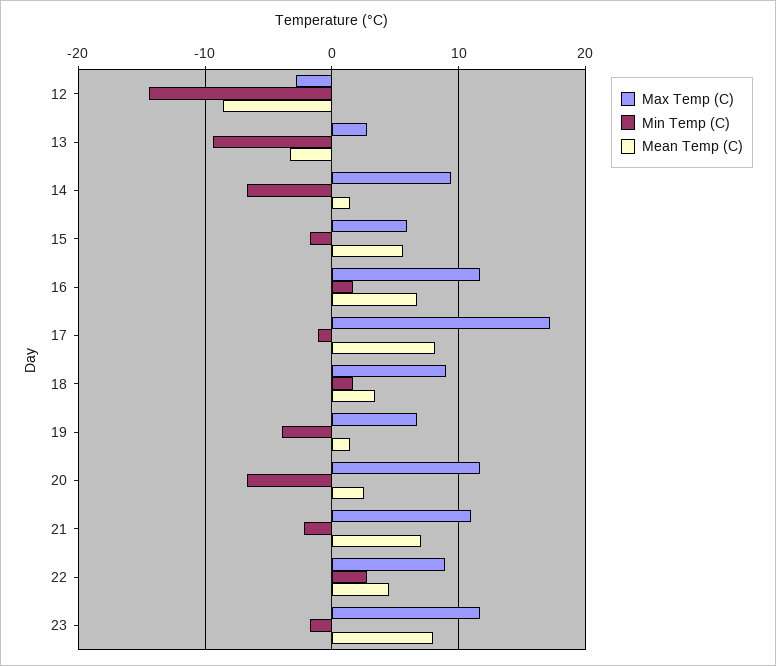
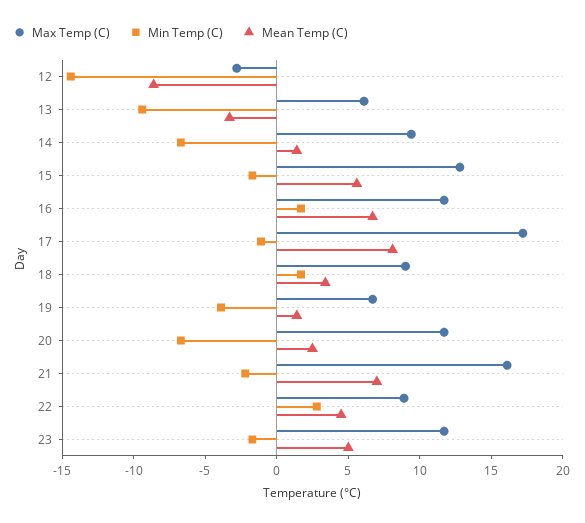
Max Temp (C), 13: 3 -> 6
Max Temp (C), 15: 6 -> 13
Max Temp (C), 21: 11 -> 16
Mean Temp (C), 23: 8 -> 5

